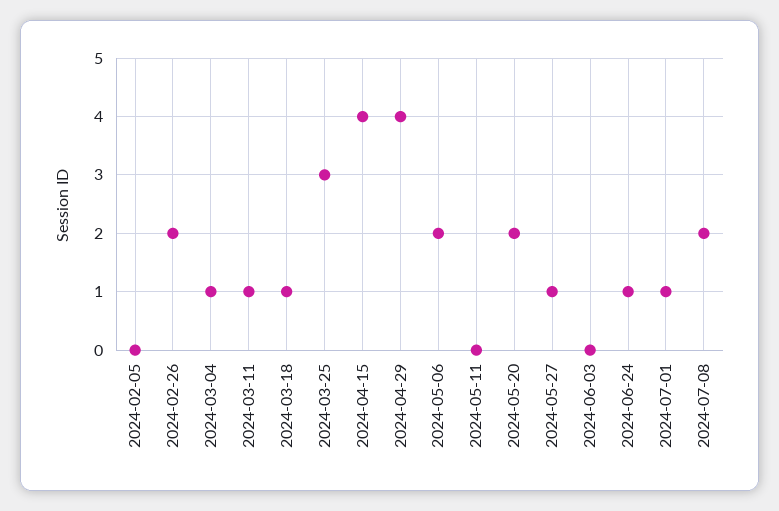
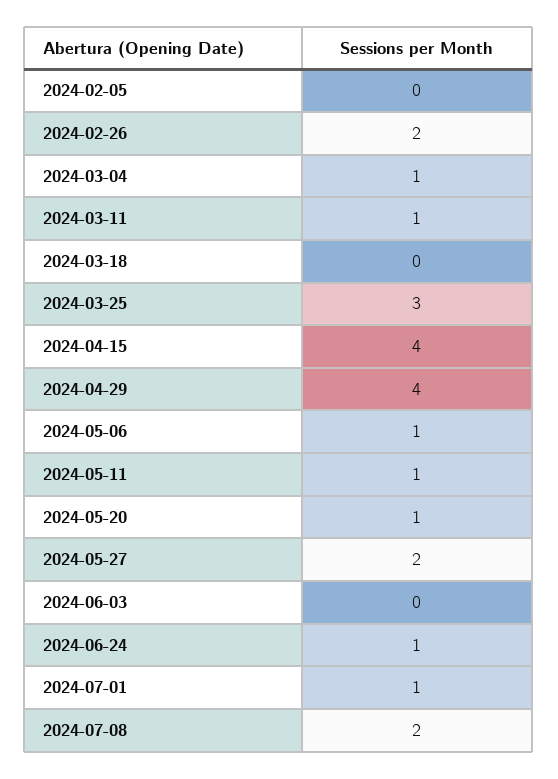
2024-03-18: 1 -> 0
2024-05-06: 2 -> 1
2024-05-11: 0 -> 1
2024-05-20: 2 -> 1
2024-05-27: 1 -> 2

